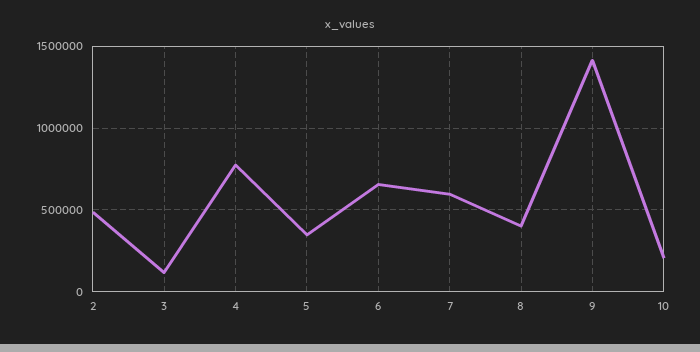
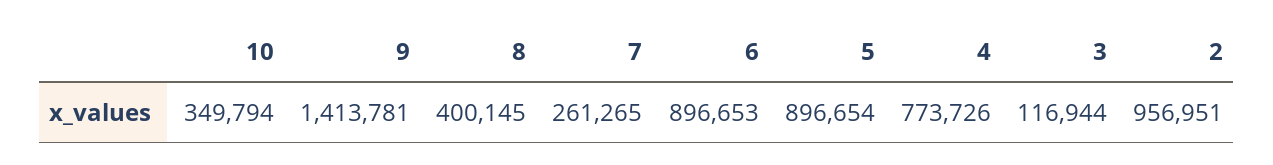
2: 500000 -> 956951
5: 350000 -> 896654
6: 650000 -> 896653
7: 600000 -> 261265
10: 200000 -> 349794

